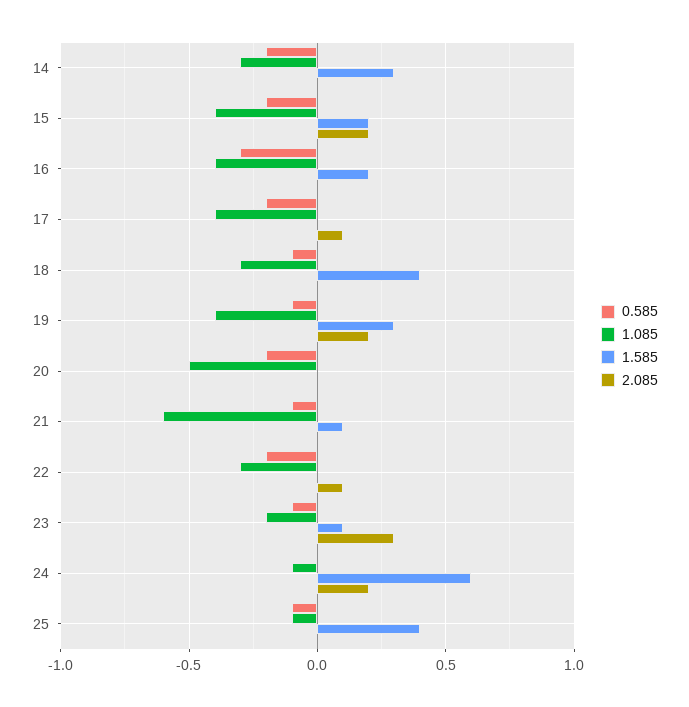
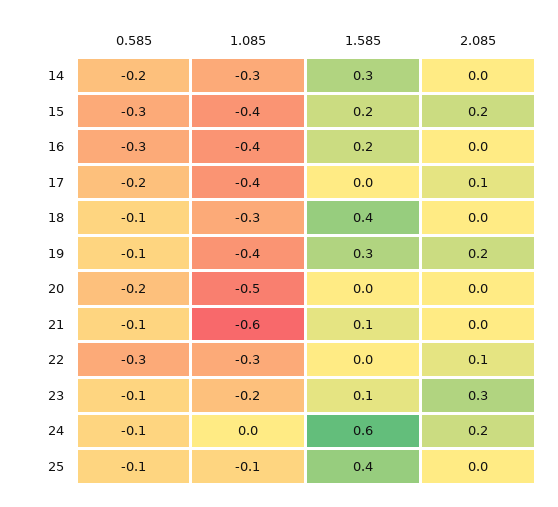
0.585, 15: -0.2 -> -0.3
0.585, 22: -0.2 -> -0.3
0.585, 24: 0 -> -0.1
1.085, 24: -0.1 -> 0

